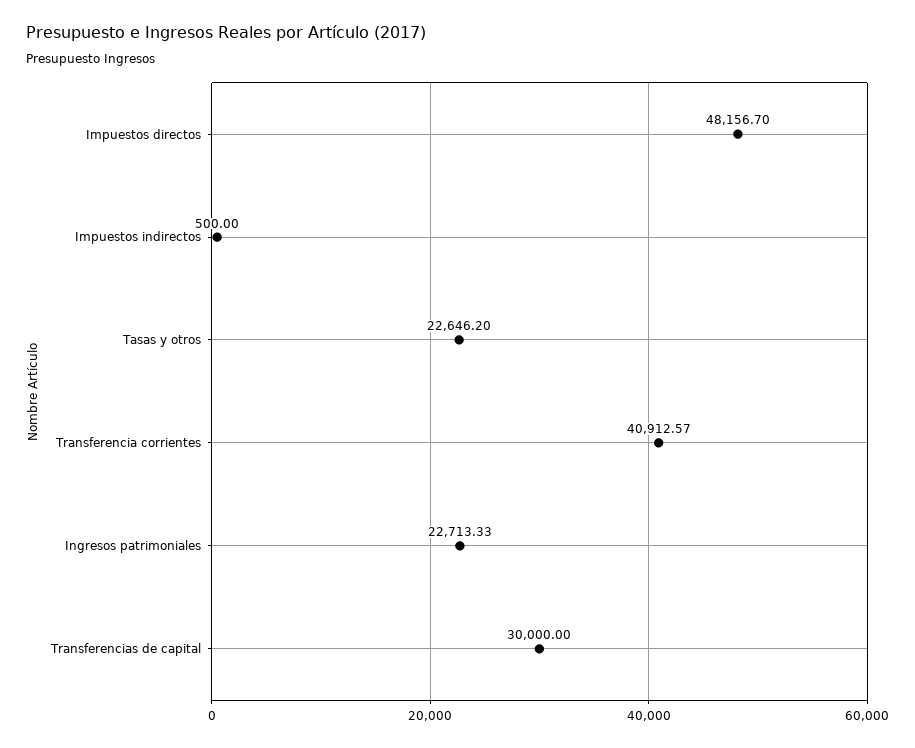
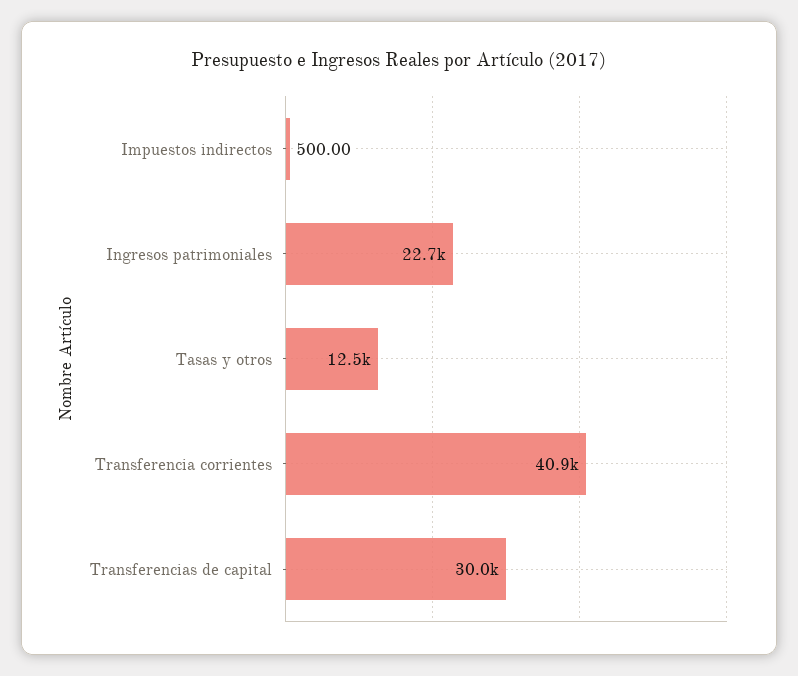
Impuestos directos: 48156.7 -> none
Tasas y otros: 22646.2 -> 12500

